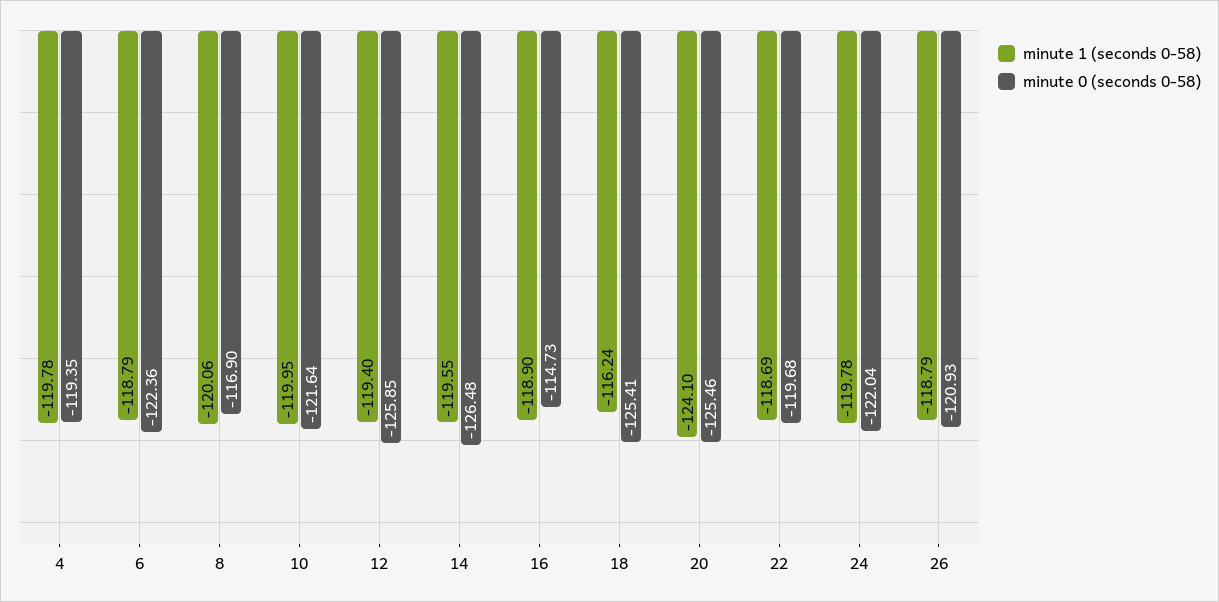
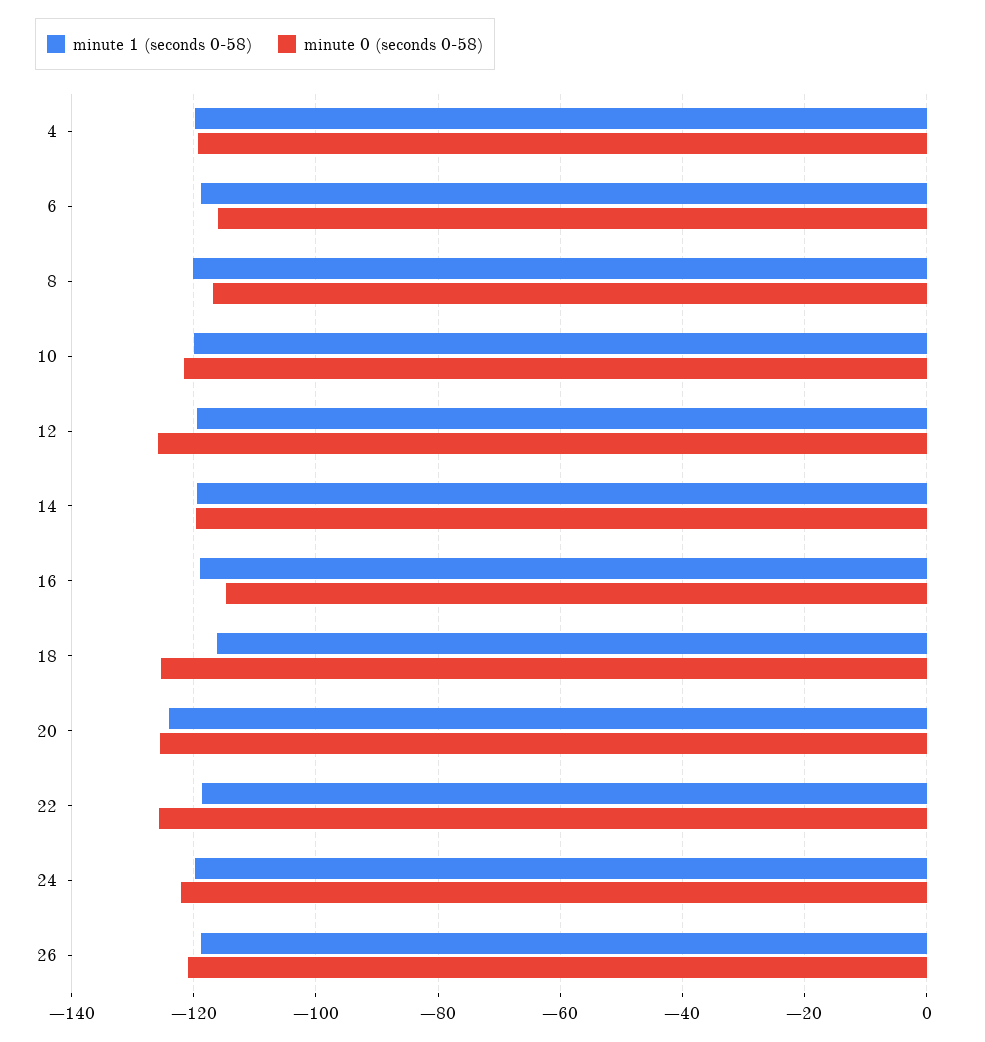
minute 0 (seconds 0-58), 6: -122.36 -> -116
minute 0 (seconds 0-58), 14: -126.48 -> -120
minute 0 (seconds 0-58), 22: -119.68 -> -126

